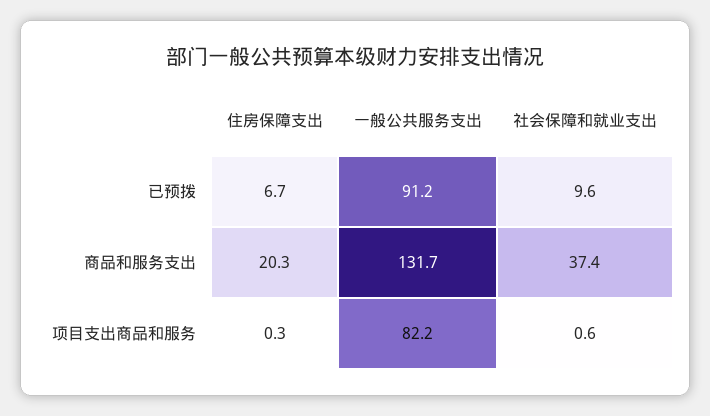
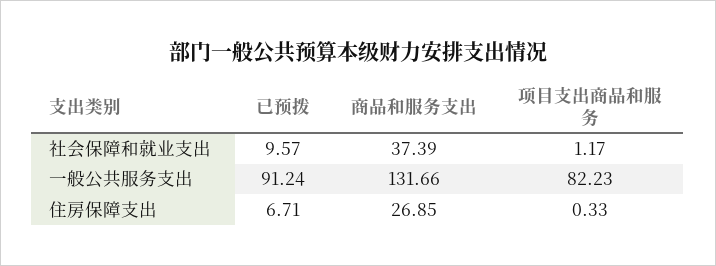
住房保障支出, 商品和服务支出: 20.3 -> 26.85
社会保障和就业支出, 项目支出商品和服务: 0.6 -> 1.17

